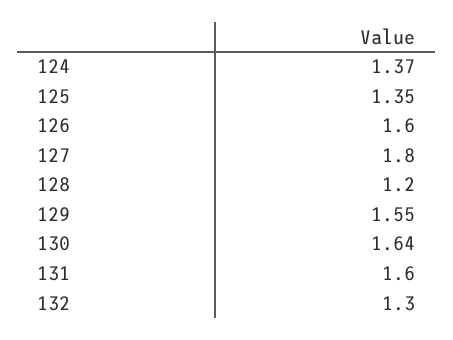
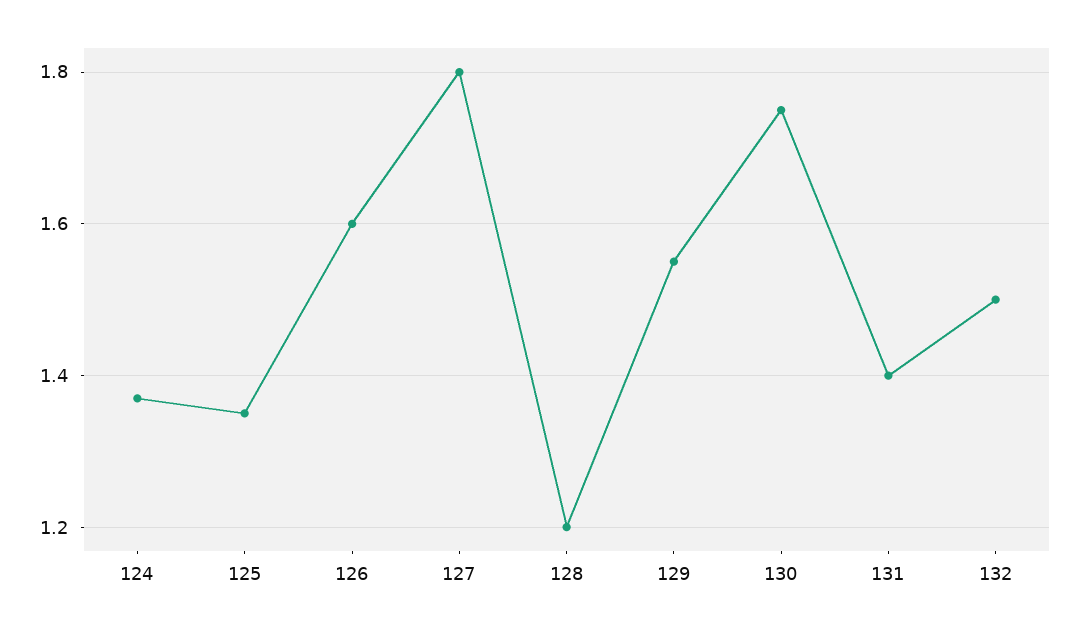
130: 1.64 -> 1.75
131: 1.6 -> 1.4
132: 1.3 -> 1.5

